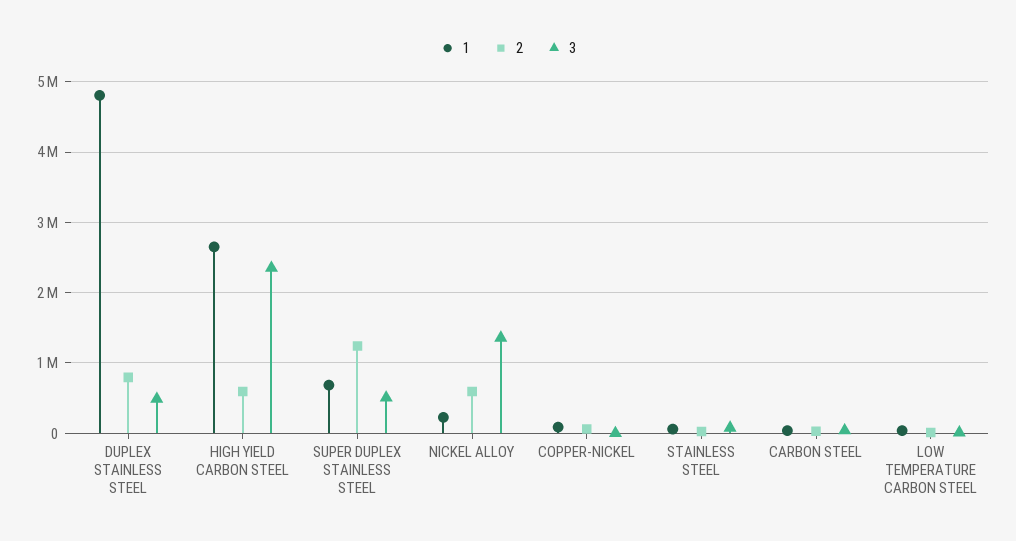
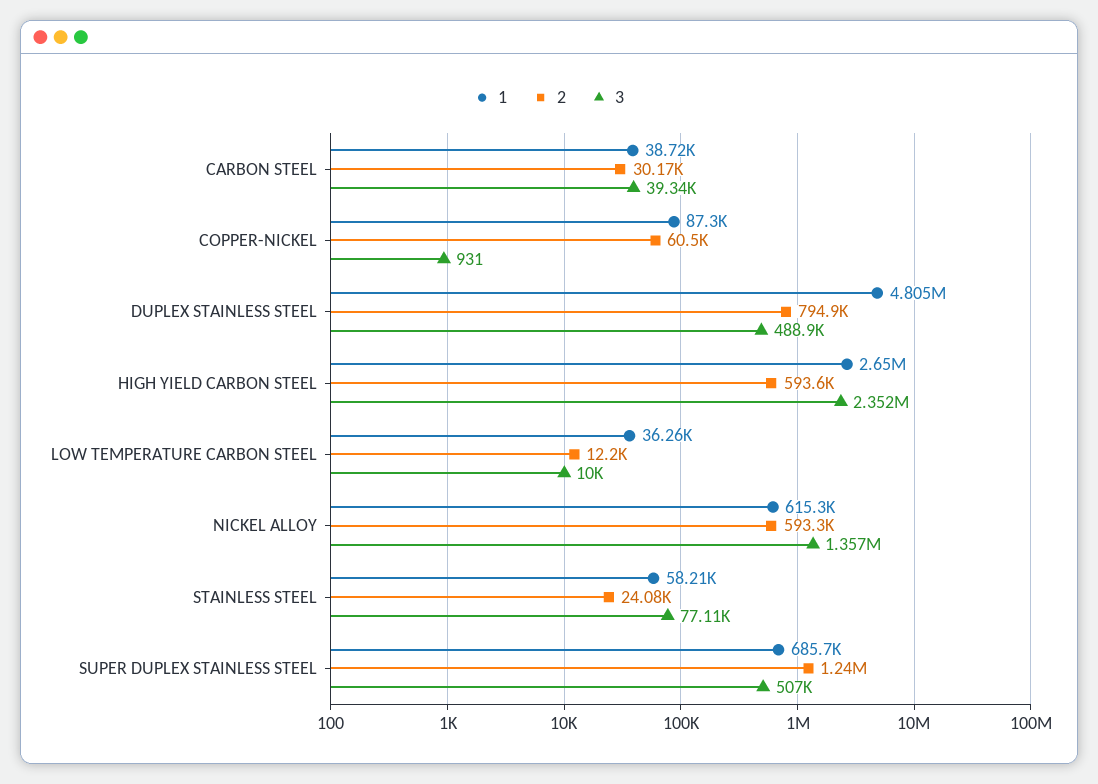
1, NICKEL ALLOY: 200000 -> 615300

